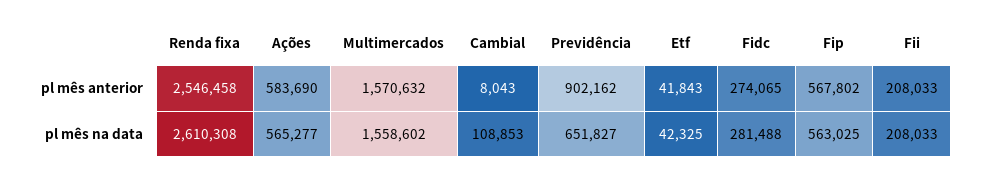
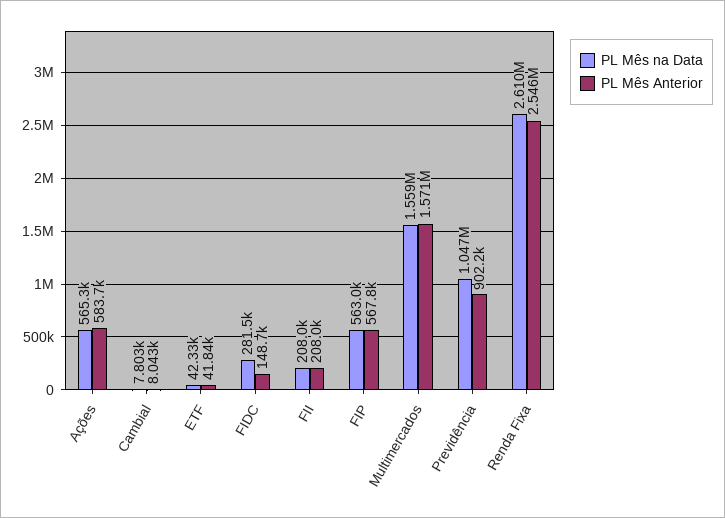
pl mês anterior, Fidc: 274065 -> 148700
pl mês na data, Cambial: 108853 -> 7803
pl mês na data, Previdência: 651827 -> 1047000

